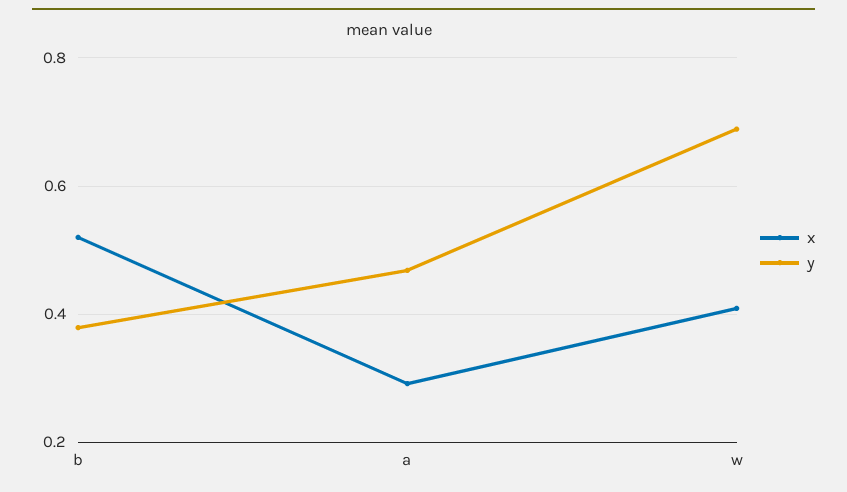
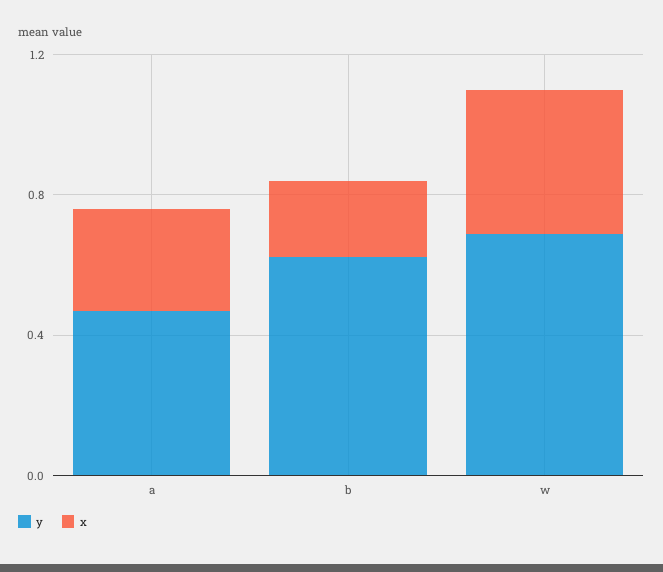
x, b: 0.52 -> 0.2
y, b: 0.38 -> 0.6

